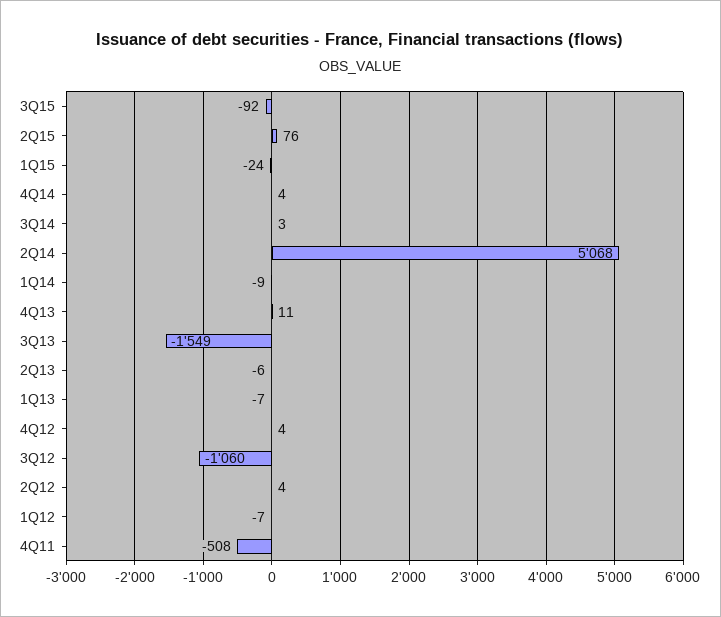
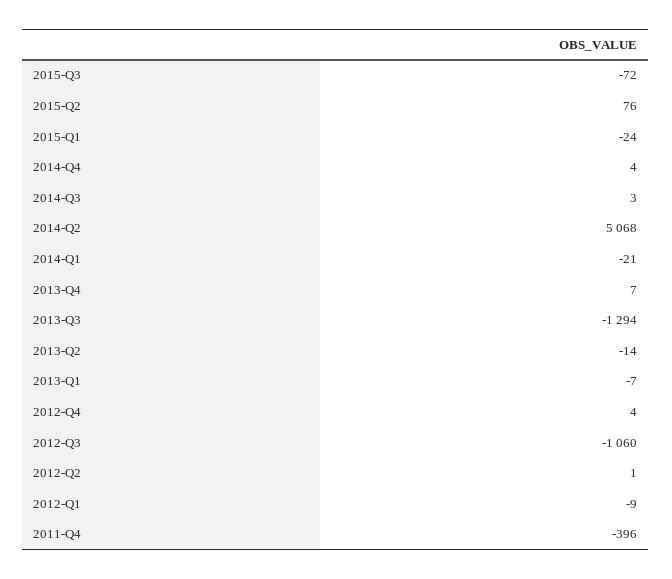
3Q15: -92 -> -72
1Q14: -9 -> -21
4Q13: 11 -> 7
3Q13: -1549 -> -1294
2Q13: -6 -> -14
2Q12: 4 -> 1
1Q12: -7 -> -9
4Q11: -508 -> -396

